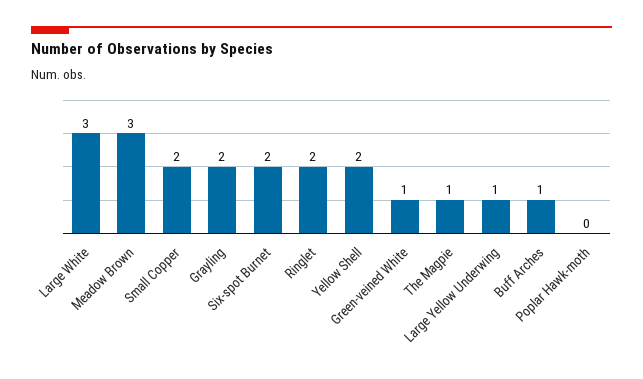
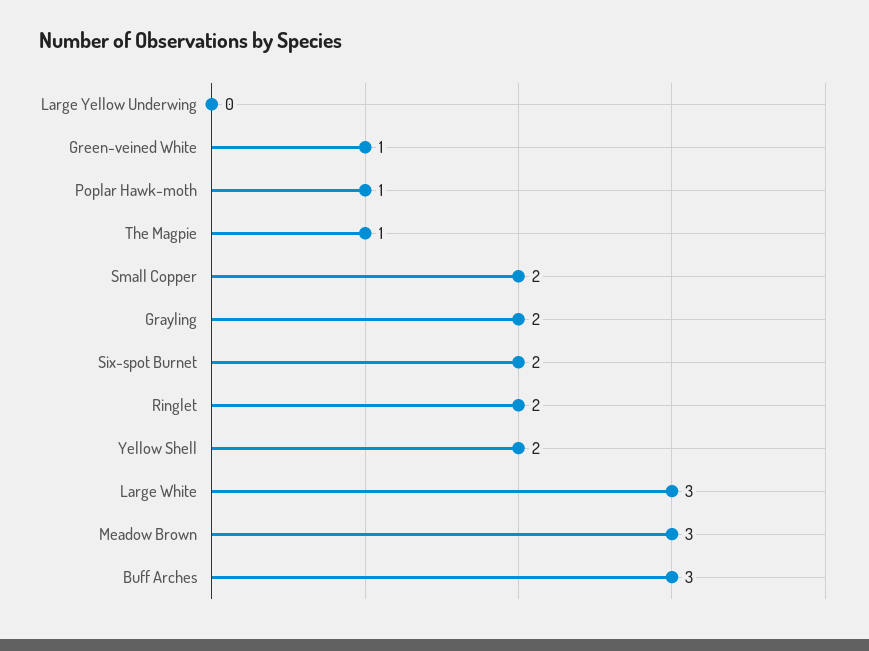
Large Yellow Underwing: 1 -> 0
Buff Arches: 1 -> 3
Poplar Hawk-moth: 0 -> 1

